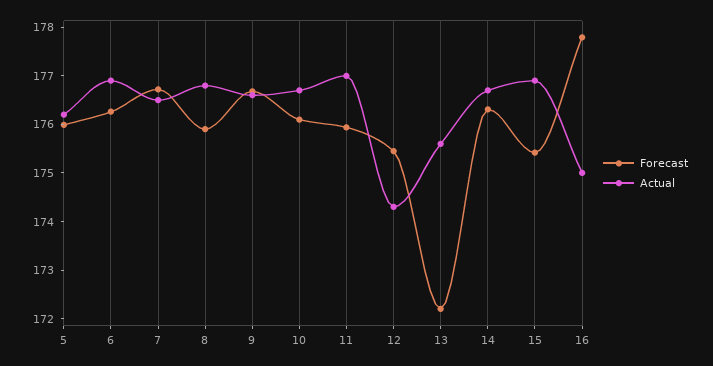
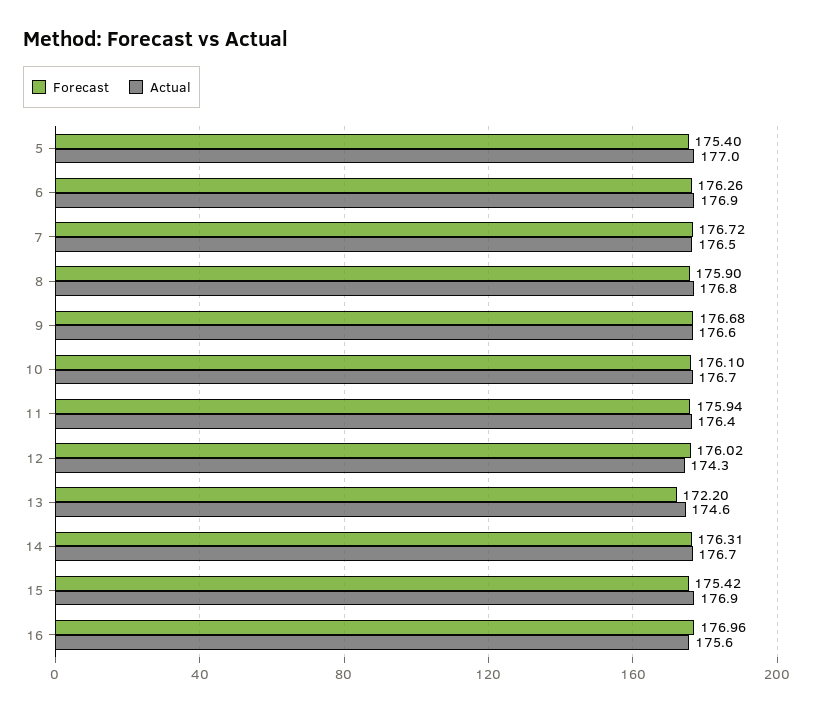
Forecast, 5: 176 -> 175.4
Actual, 5: 176.2 -> 177
Actual, 11: 177 -> 176.4
Forecast, 12: 175.4 -> 176.02
Actual, 13: 175.6 -> 174.6
Forecast, 16: 177.8 -> 176.96
Actual, 16: 175 -> 175.6

